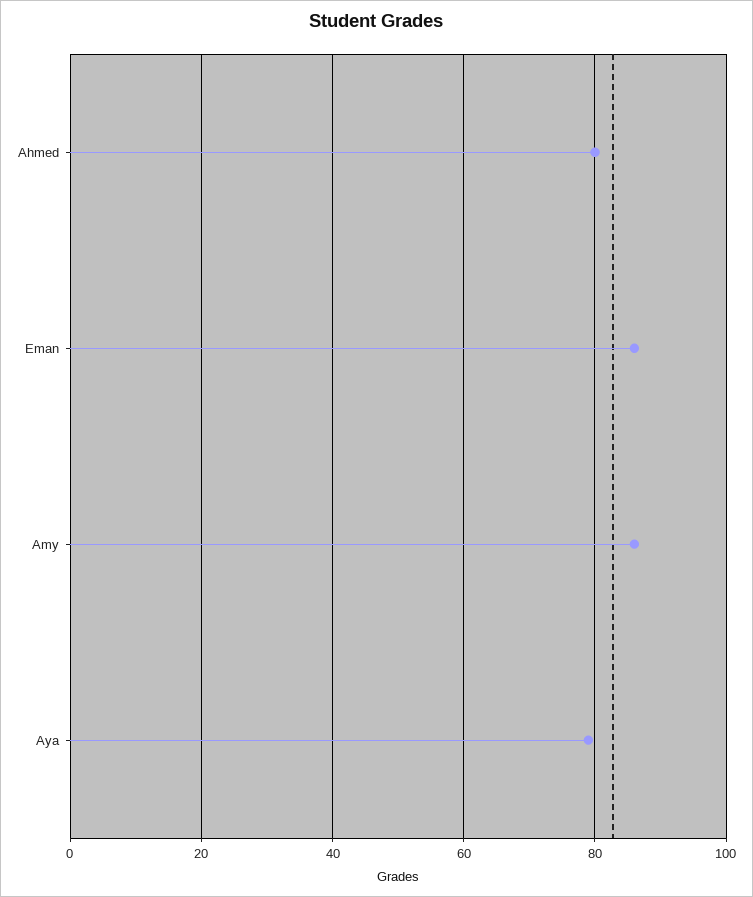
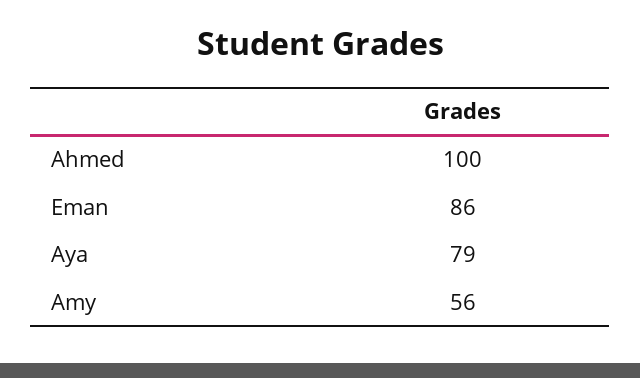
Ahmed: 80 -> 100
Amy: 85 -> 56

